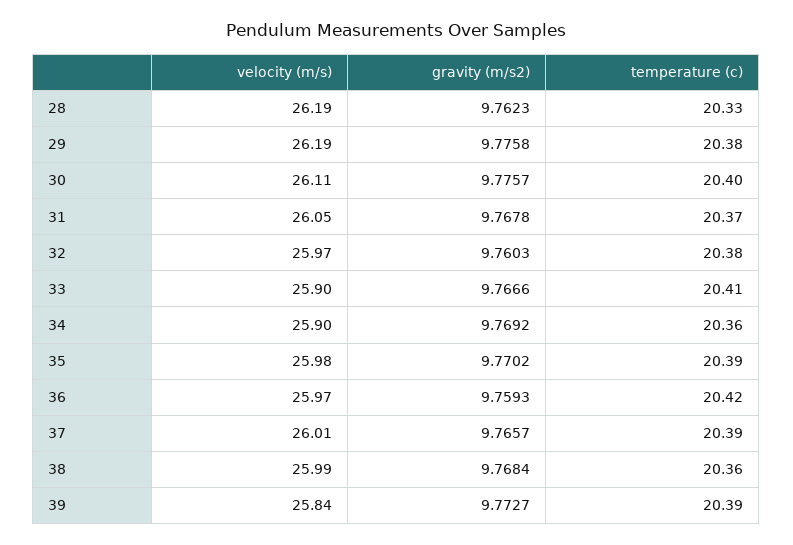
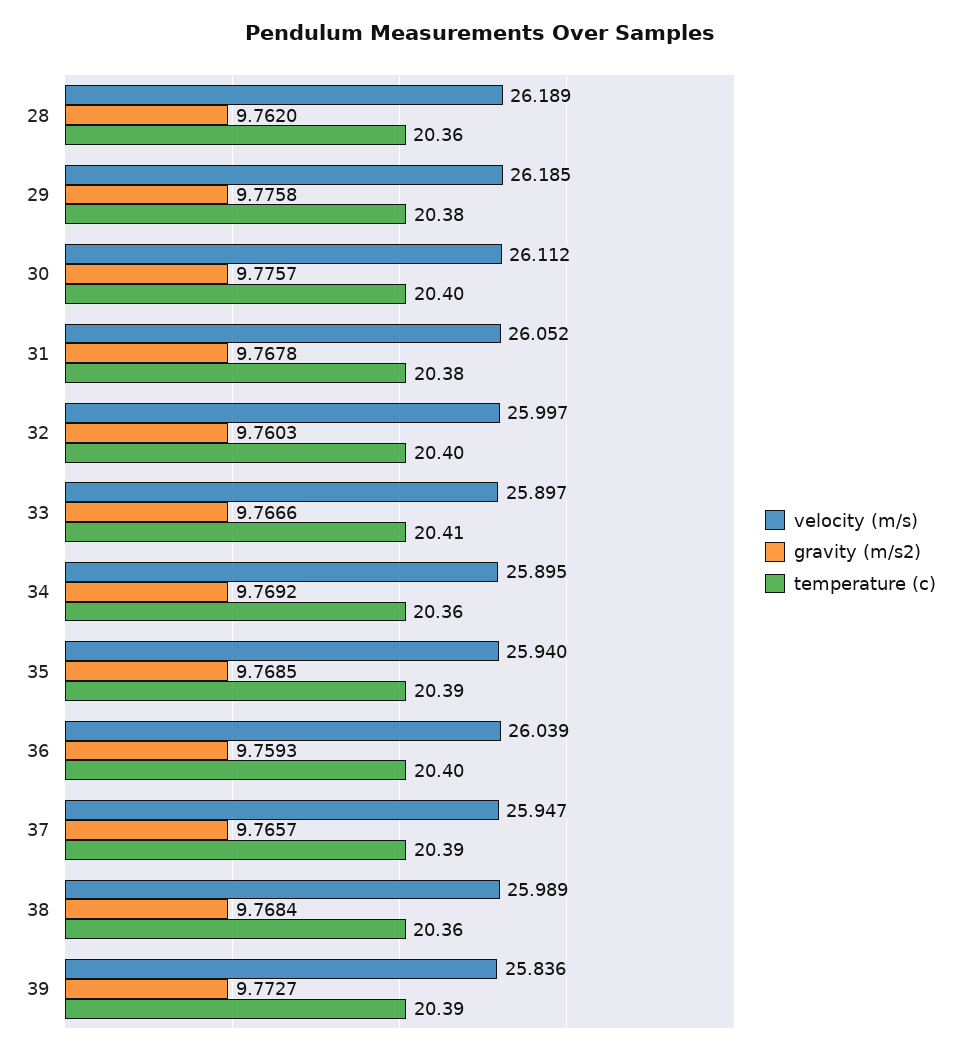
gravity (m/s2), 28: 9.7623 -> 9.762
temperature (c), 28: 20.33 -> 20.36
temperature (c), 31: 20.37 -> 20.38
velocity (m/s), 32: 25.97 -> 25.997
temperature (c), 32: 20.38 -> 20.4
velocity (m/s), 35: 25.98 -> 25.94
gravity (m/s2), 35: 9.7702 -> 9.7685
velocity (m/s), 36: 25.97 -> 26.039
temperature (c), 36: 20.42 -> 20.4
velocity (m/s), 37: 26.01 -> 25.947

